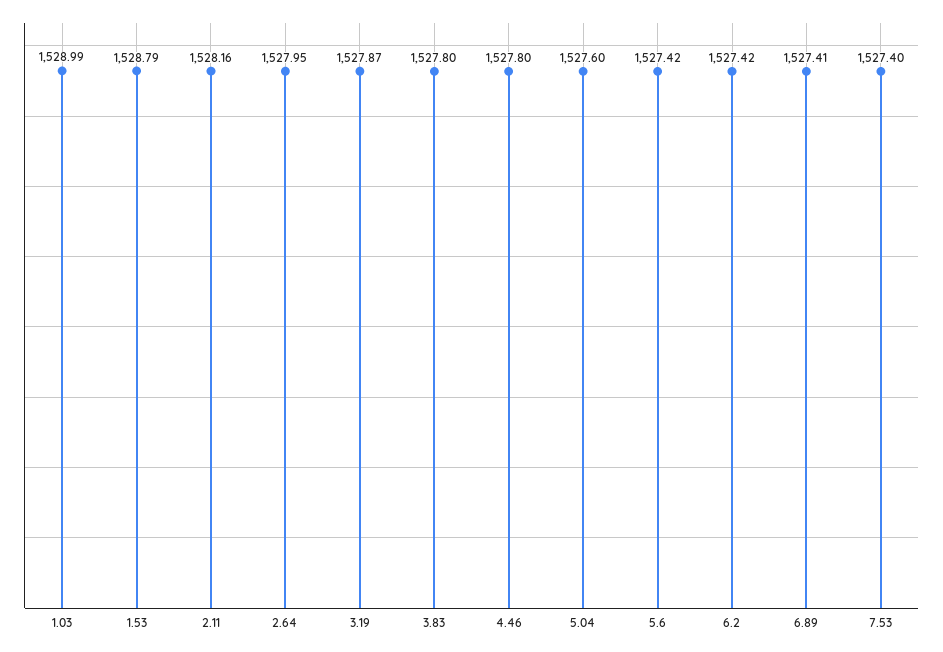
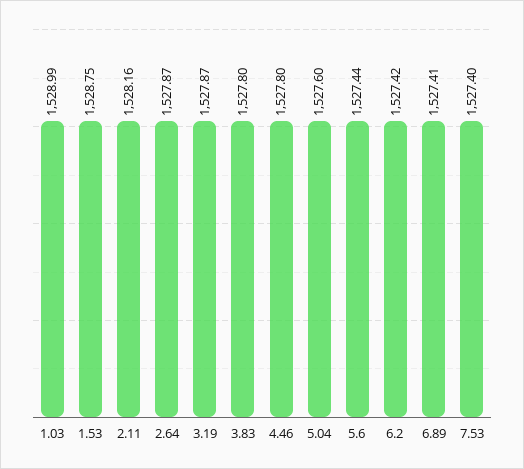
1.53: 1528.79 -> 1528.75
2.64: 1527.95 -> 1527.87
5.6: 1527.42 -> 1527.44

